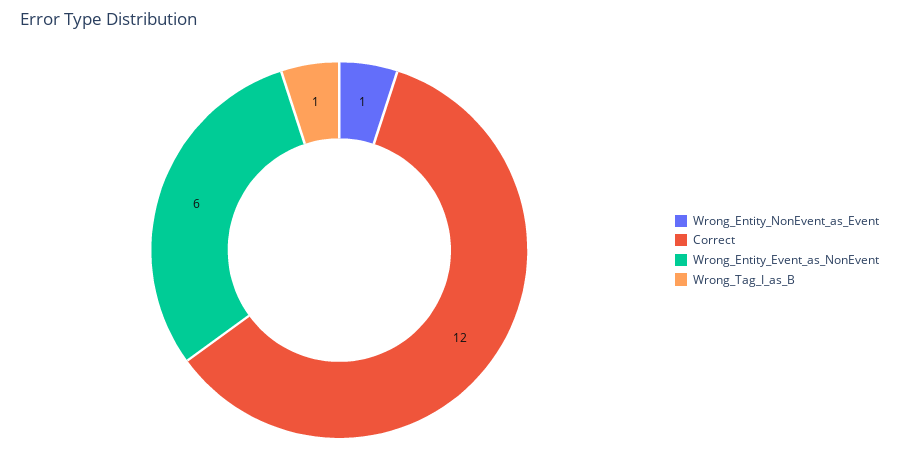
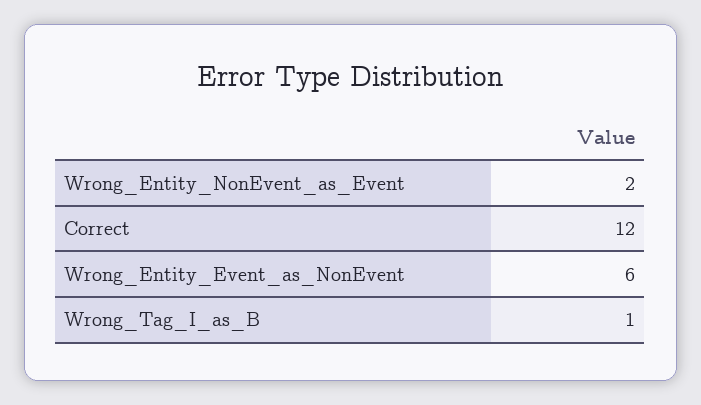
Wrong_Entity_NonEvent_as_Event: 1 -> 2

